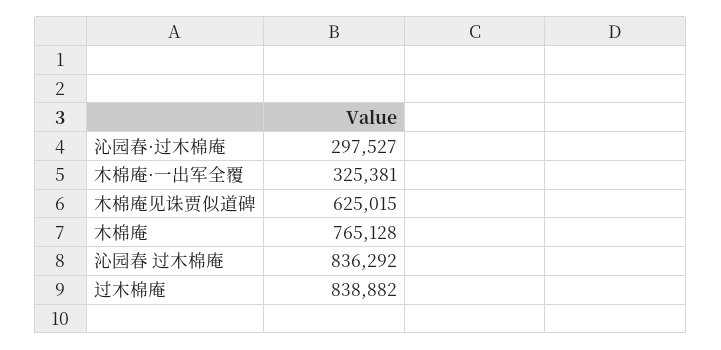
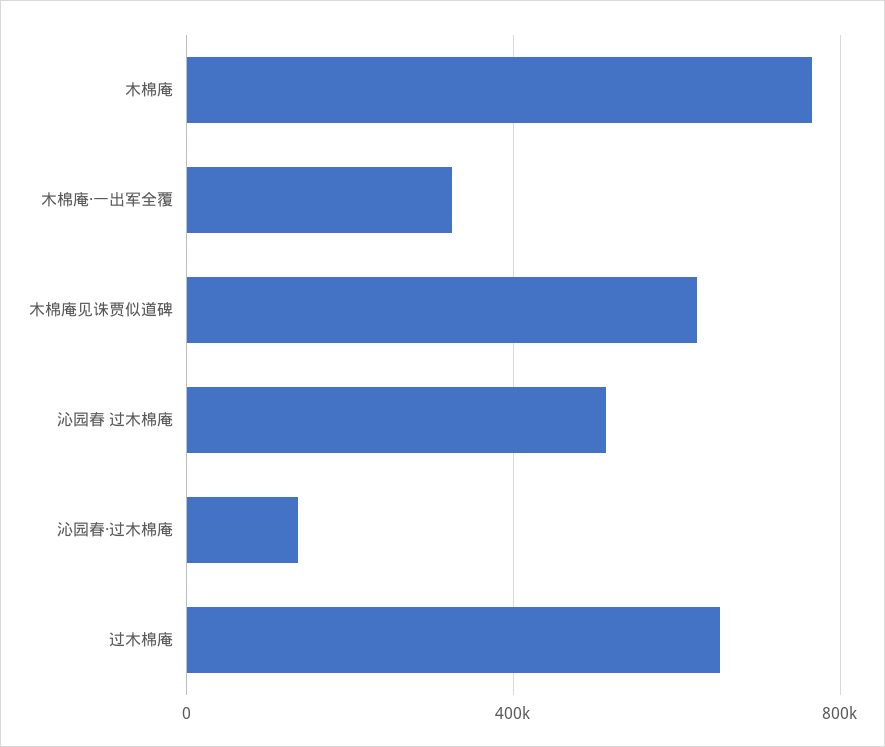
沁园春·过木棉庵: 297527 -> 150000
沁园春 过木棉庵: 836292 -> 500000
过木棉庵: 838882 -> 650000

